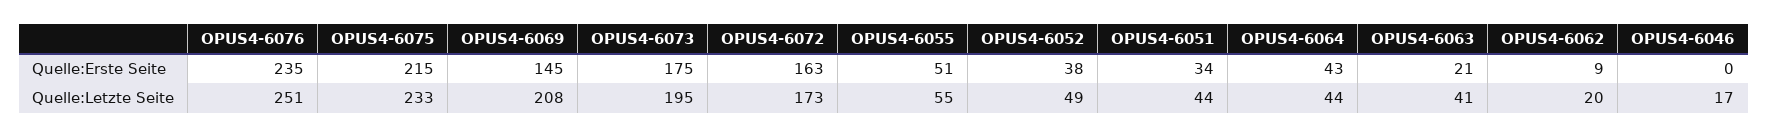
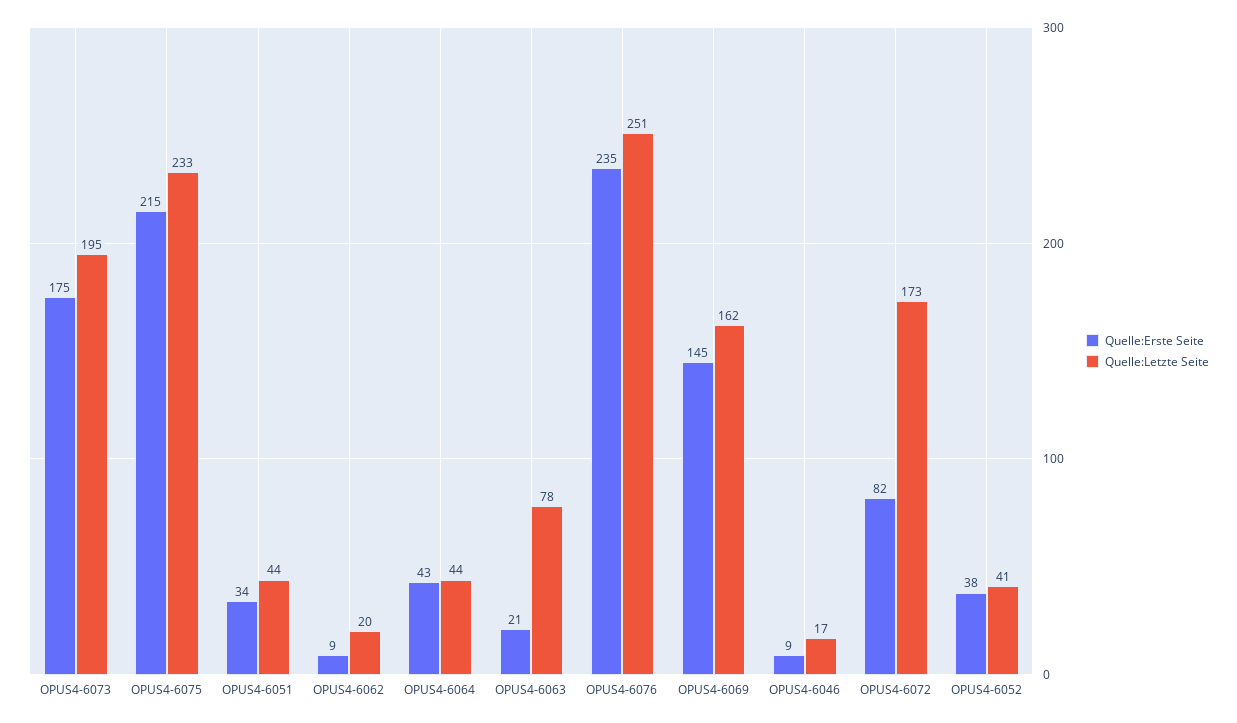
Quelle:Erste Seite, OPUS4-6072: 163 -> 82
Quelle:Erste Seite, OPUS4-6055: 51 -> none
Quelle:Erste Seite, OPUS4-6046: 0 -> 9
Quelle:Letzte Seite, OPUS4-6069: 208 -> 162
Quelle:Letzte Seite, OPUS4-6055: 55 -> none
Quelle:Letzte Seite, OPUS4-6052: 49 -> 41
Quelle:Letzte Seite, OPUS4-6063: 41 -> 78

